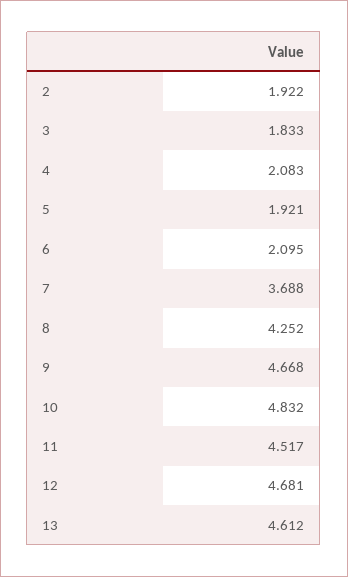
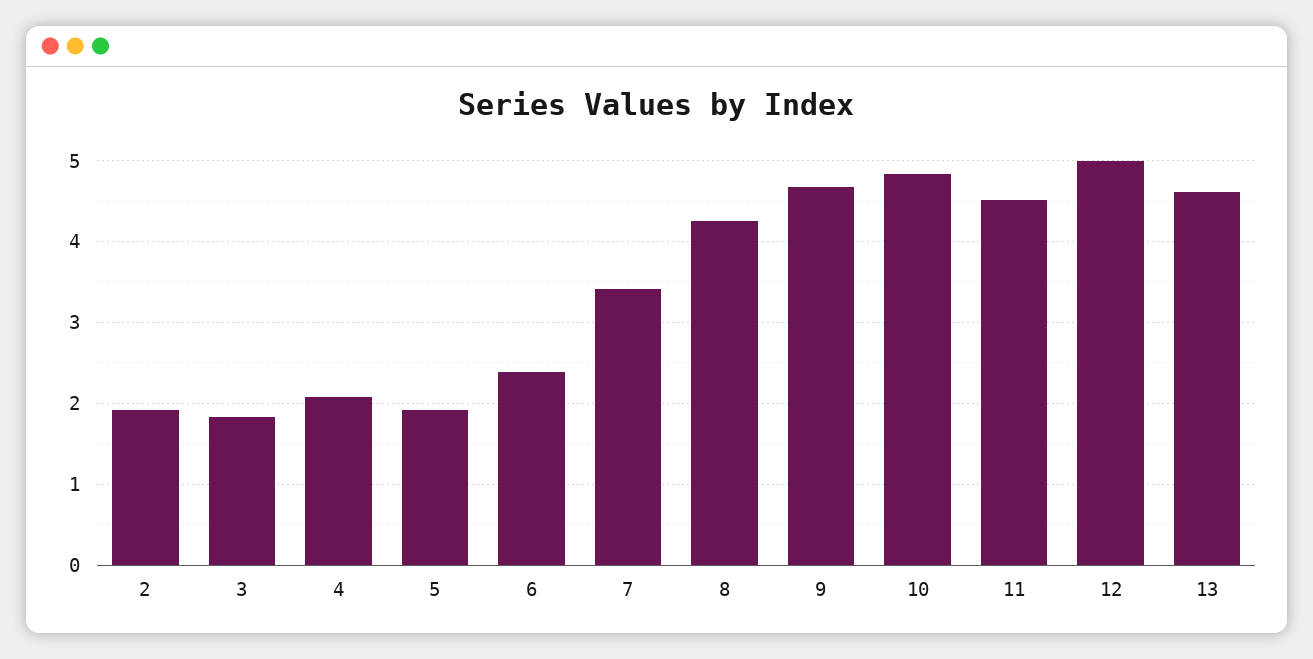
6: 2.095 -> 2.4
7: 3.688 -> 3.4
12: 4.681 -> 5

